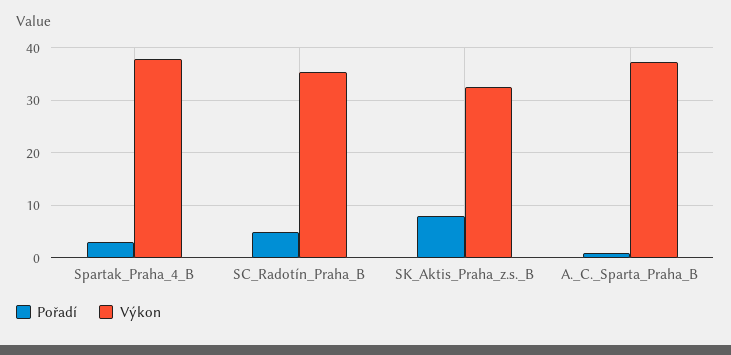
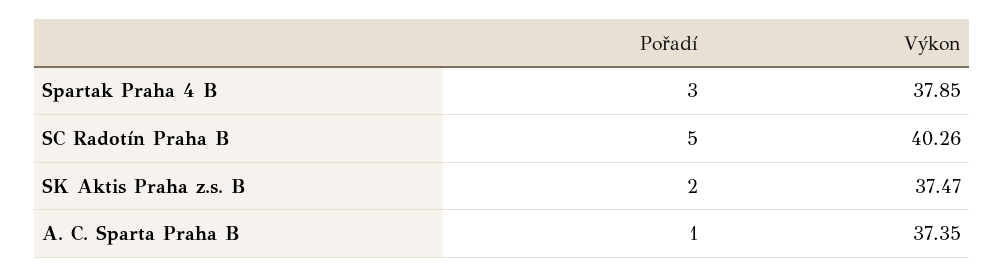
Výkon, SC_Radotín_Praha_B: 36 -> 40.26
Pořadí, SK_Aktis_Praha_z.s._B: 8 -> 2
Výkon, SK_Aktis_Praha_z.s._B: 32 -> 37.47

